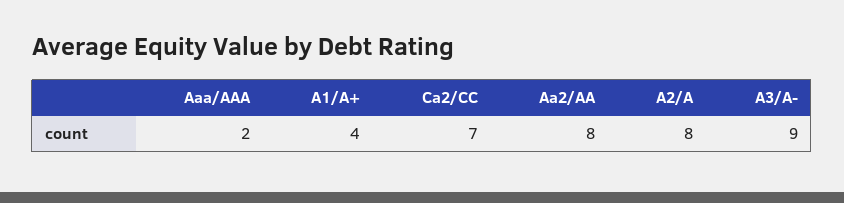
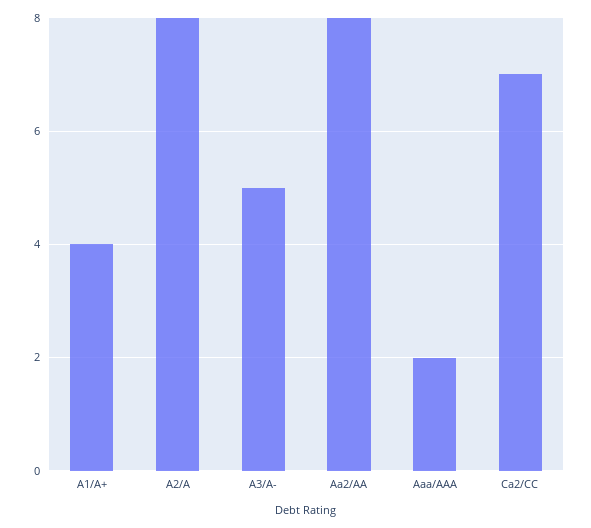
A3/A-: 9 -> 5

